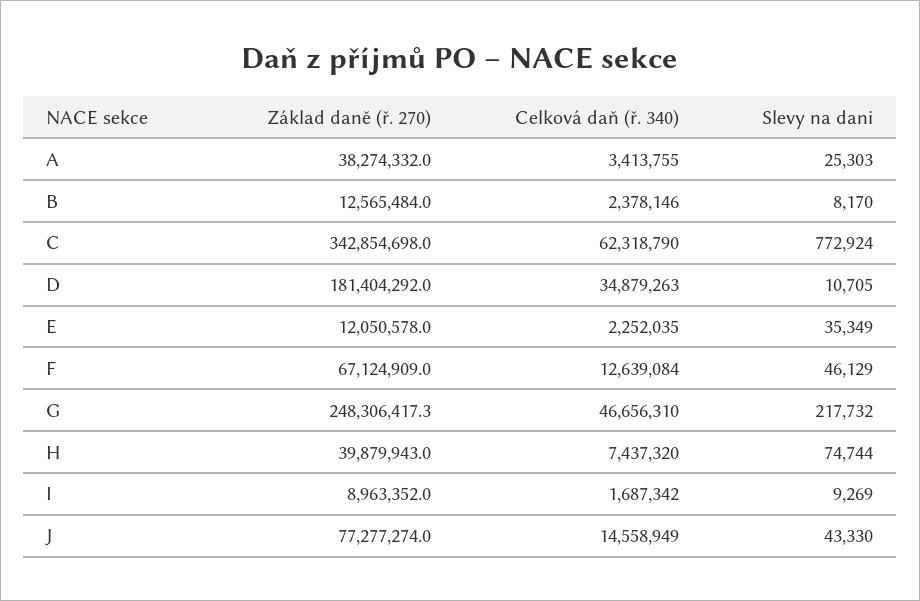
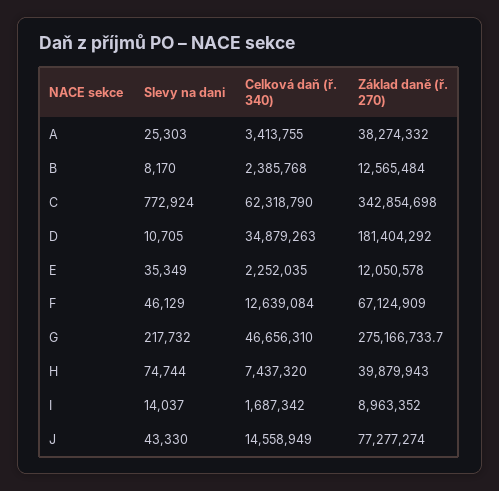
Celková daň (ř. 340), B: 2378146 -> 2385768
Základ daně (ř. 270), G: 248306417.3 -> 275166733.7
Slevy na dani, I: 9269 -> 14037

